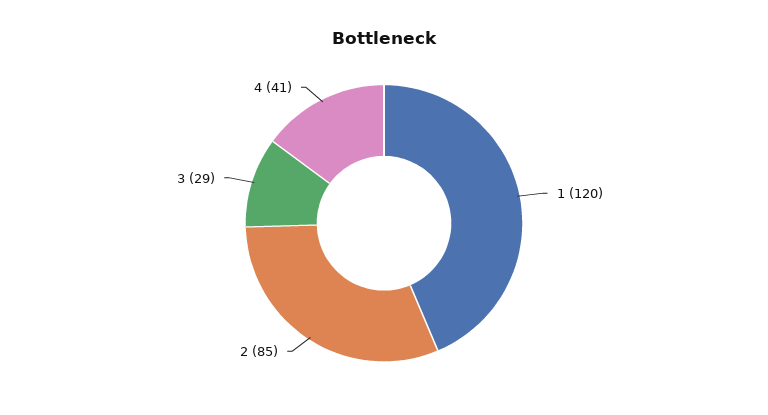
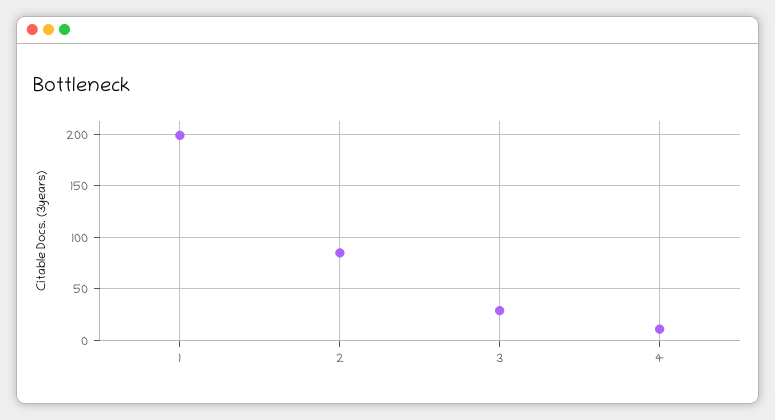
1: 120 -> 200
4: 41 -> 10

